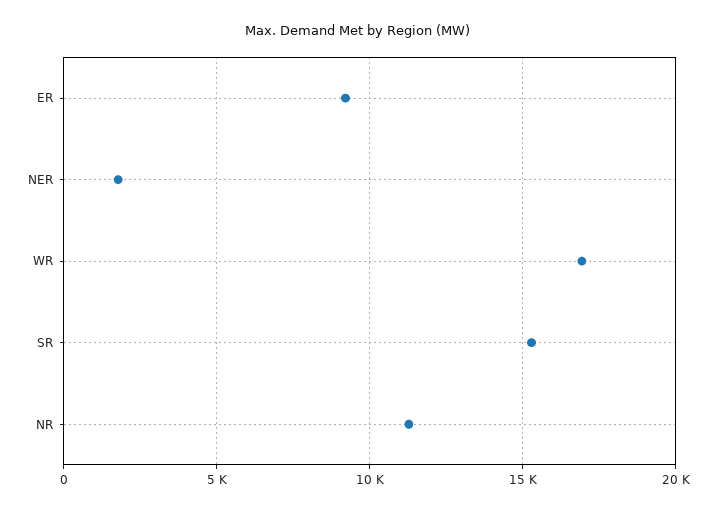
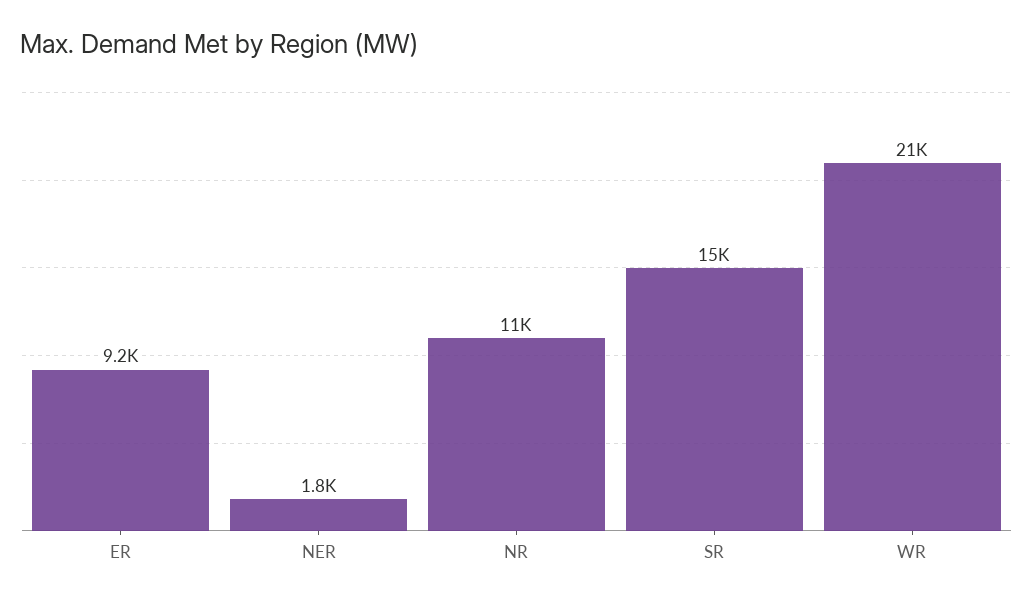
WR: 17000 -> 21000

